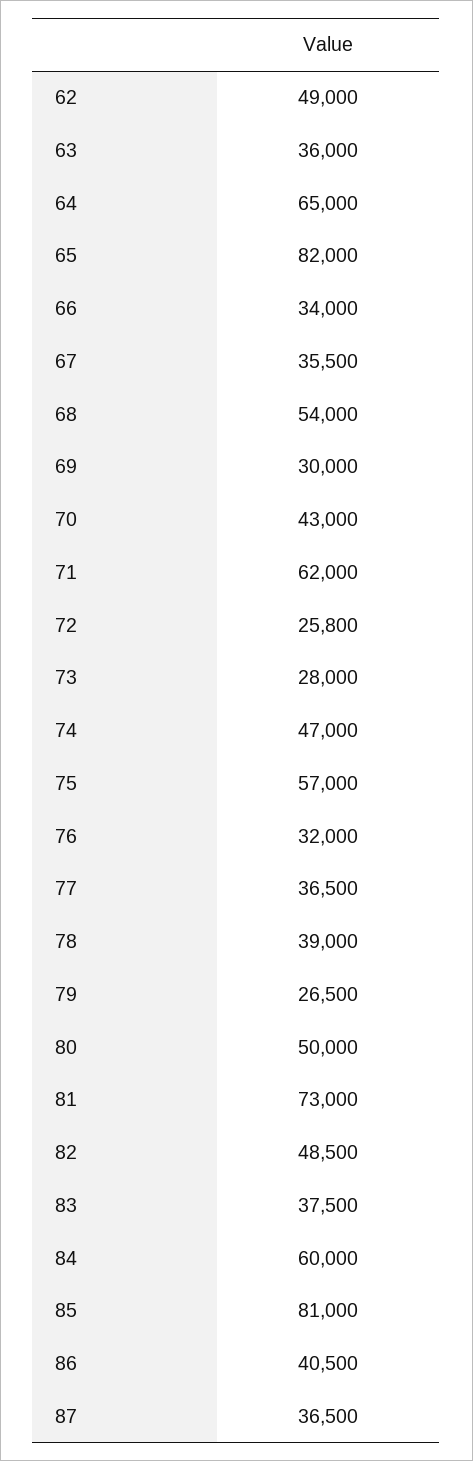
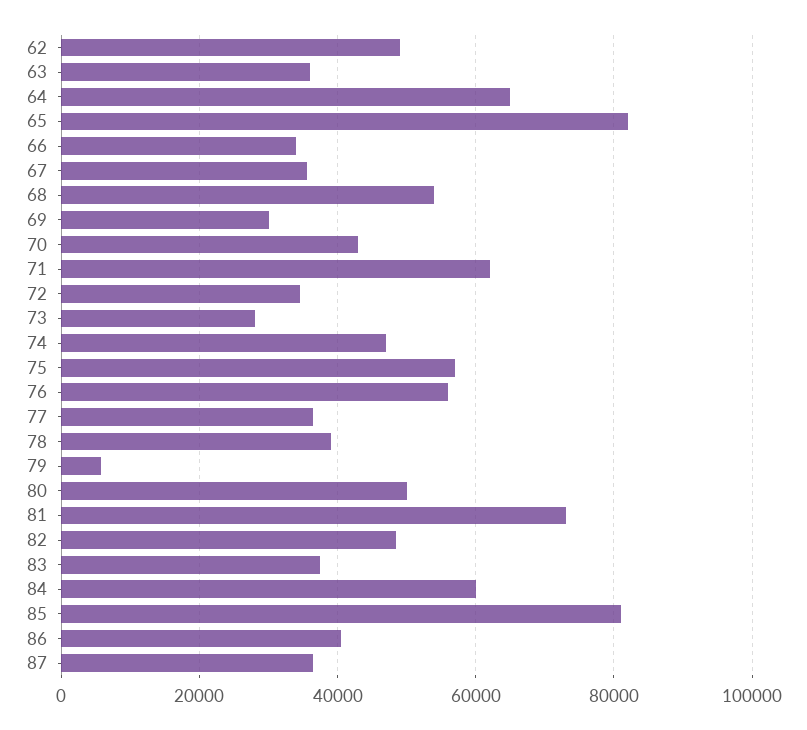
72: 25800 -> 34000
76: 32000 -> 56000
79: 26500 -> 6000

